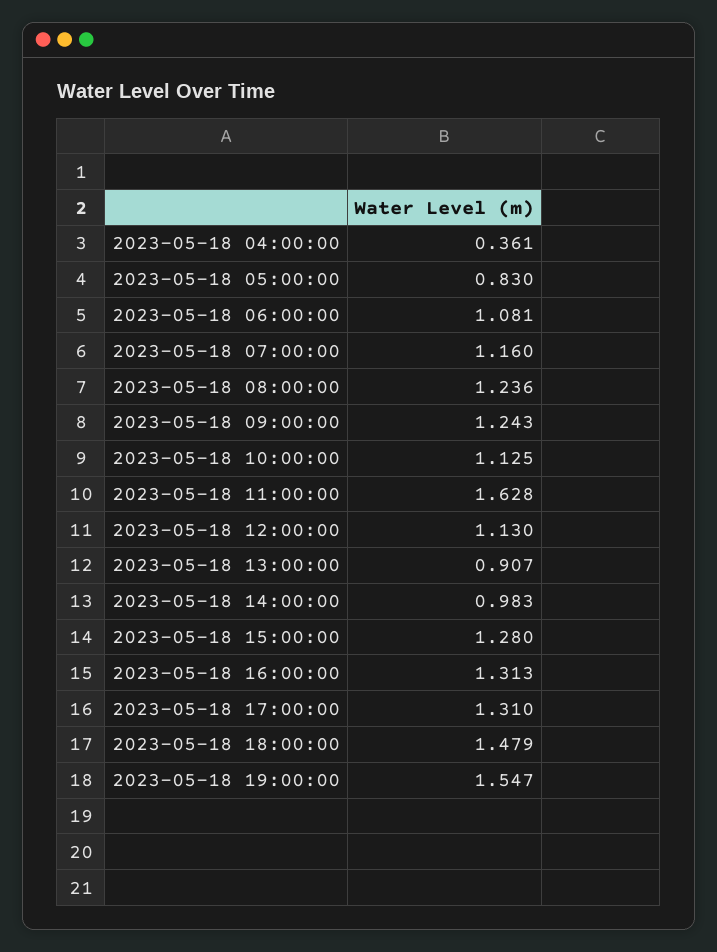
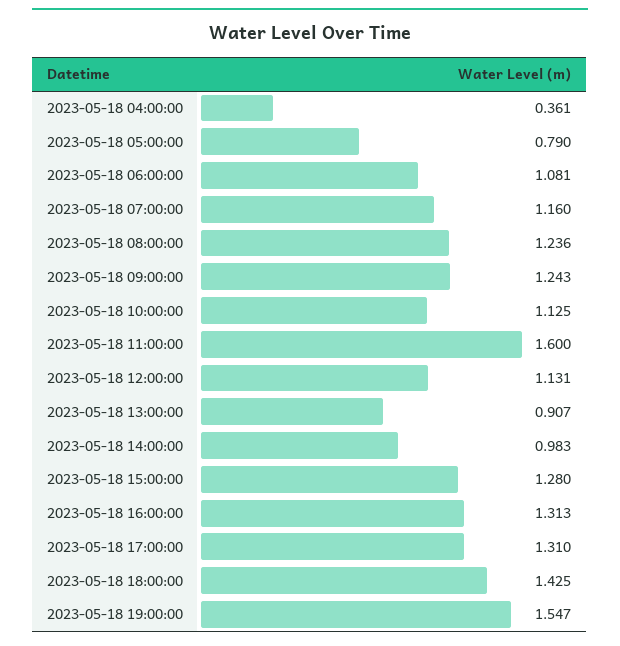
2023-05-18 05:00:00: 0.83 -> 0.79
2023-05-18 11:00:00: 1.628 -> 1.6
2023-05-18 12:00:00: 1.13 -> 1.131
2023-05-18 18:00:00: 1.479 -> 1.425

